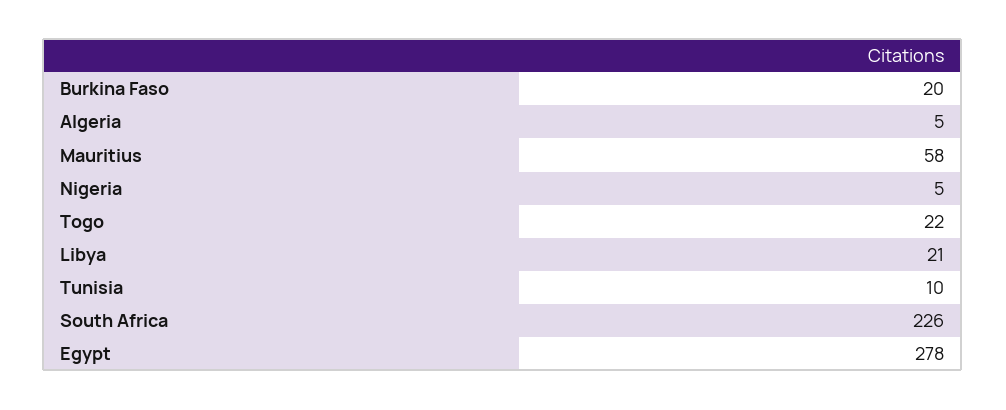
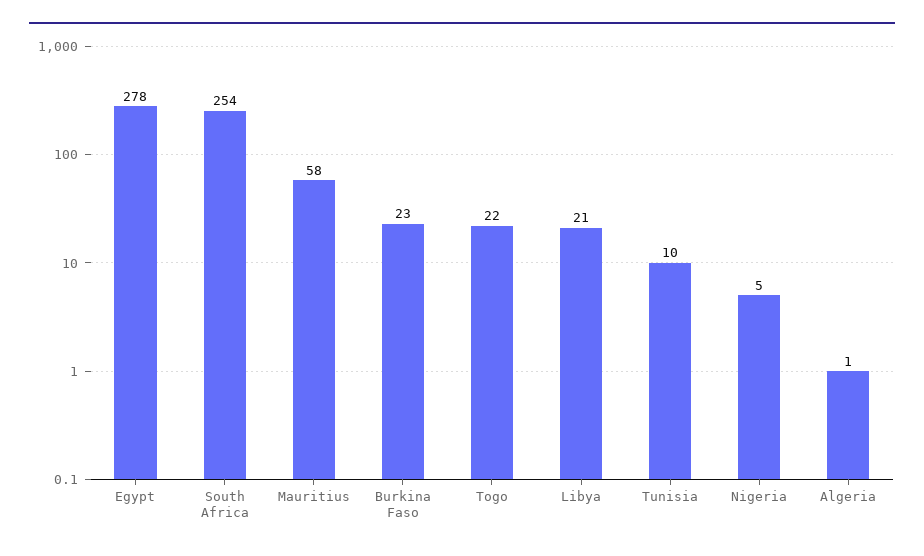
Burkina Faso: 20 -> 23
Algeria: 5 -> 1
South Africa: 226 -> 254

